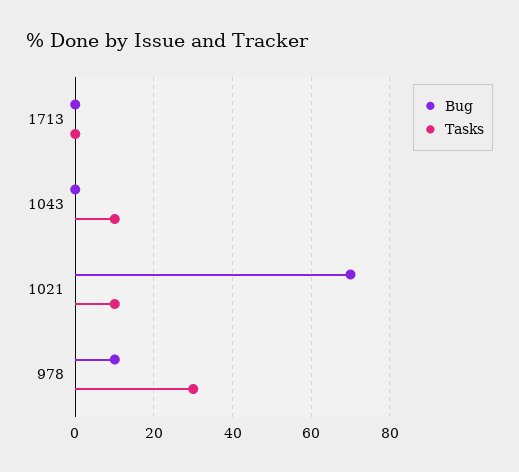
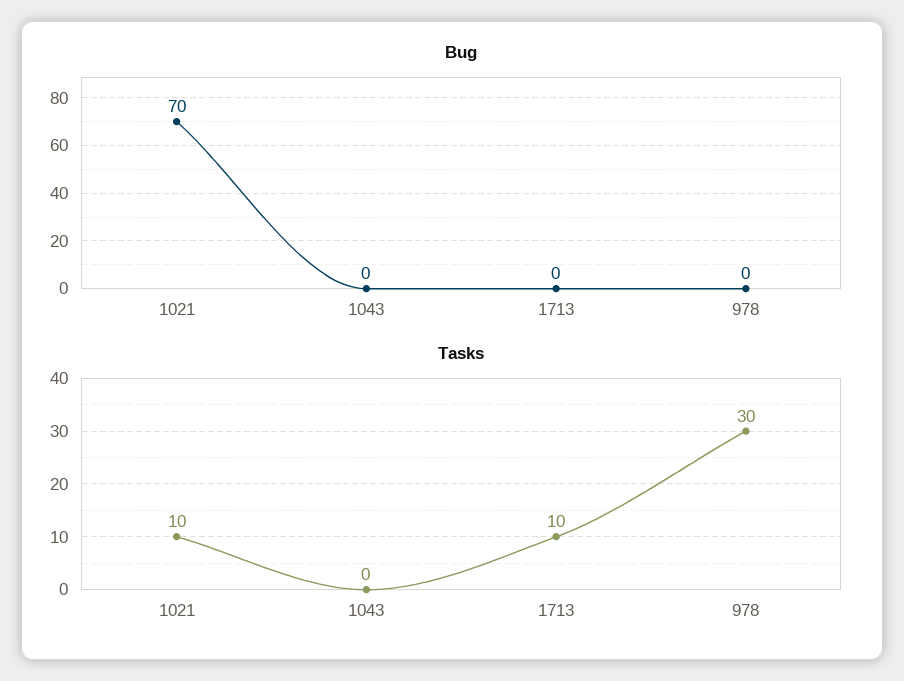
Tasks, 1713: 0 -> 10
Tasks, 1043: 10 -> 0
Bug, 978: 10 -> 0

